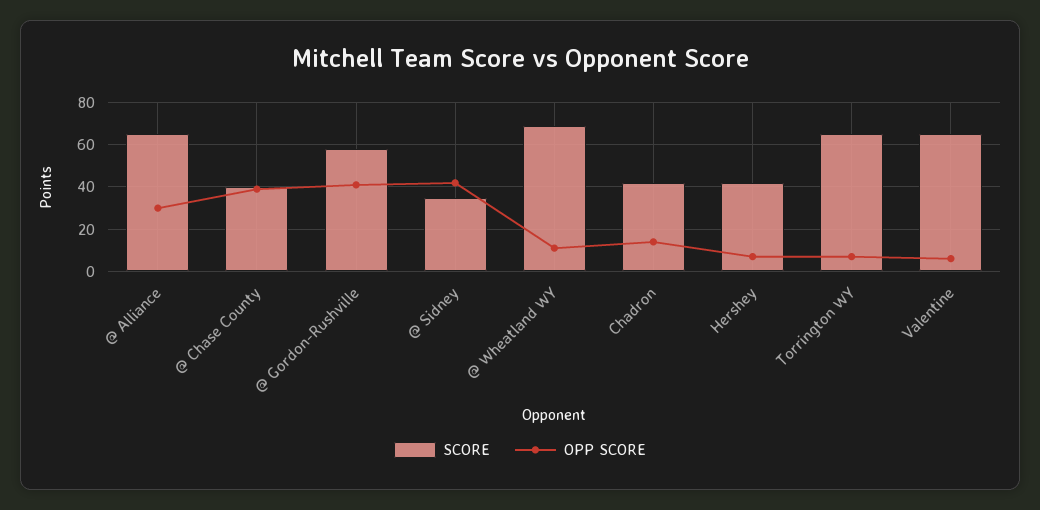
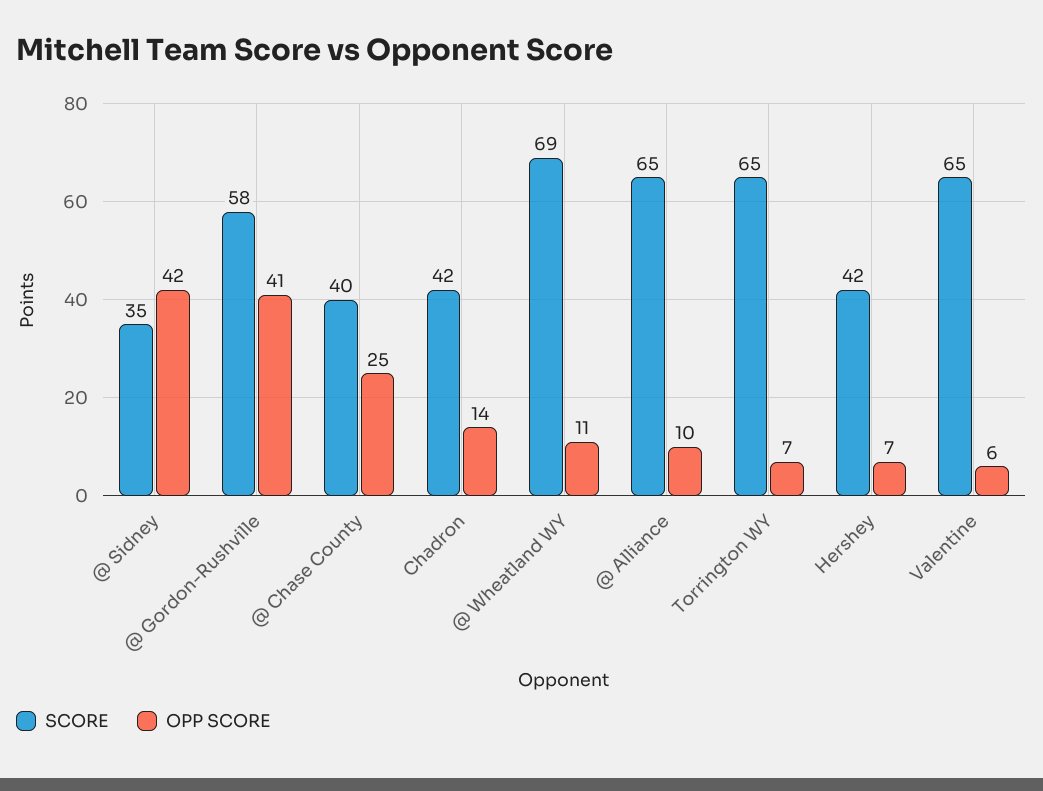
OPP SCORE, @ Alliance: 30 -> 10
OPP SCORE, @ Chase County: 40 -> 25

